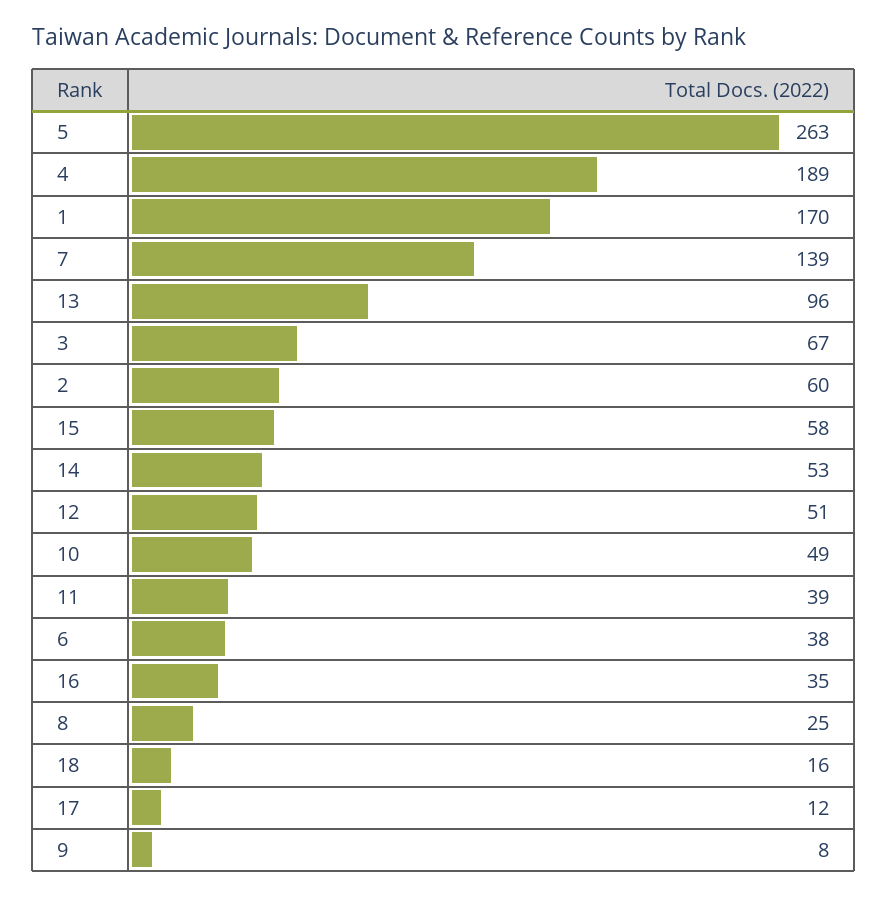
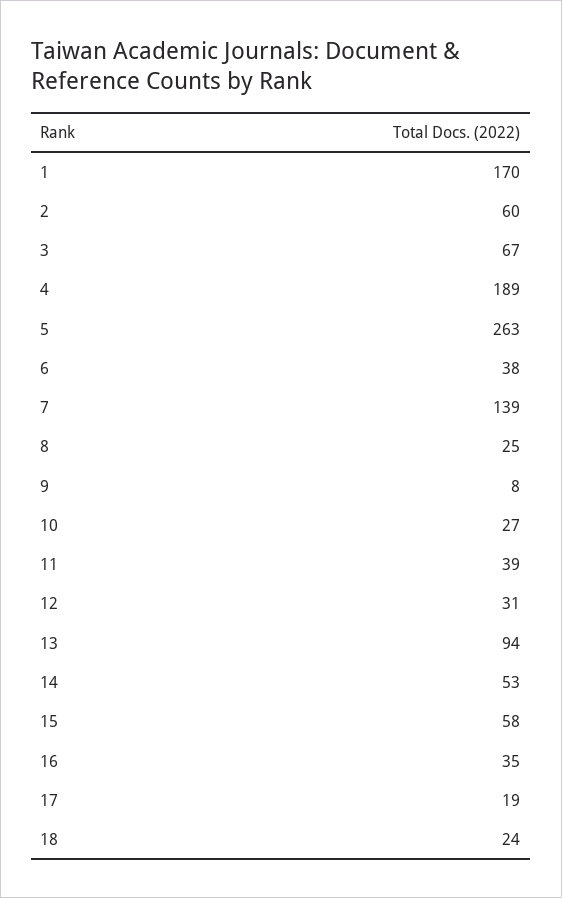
13: 96 -> 94
12: 51 -> 31
10: 49 -> 27
18: 16 -> 24
17: 12 -> 19

